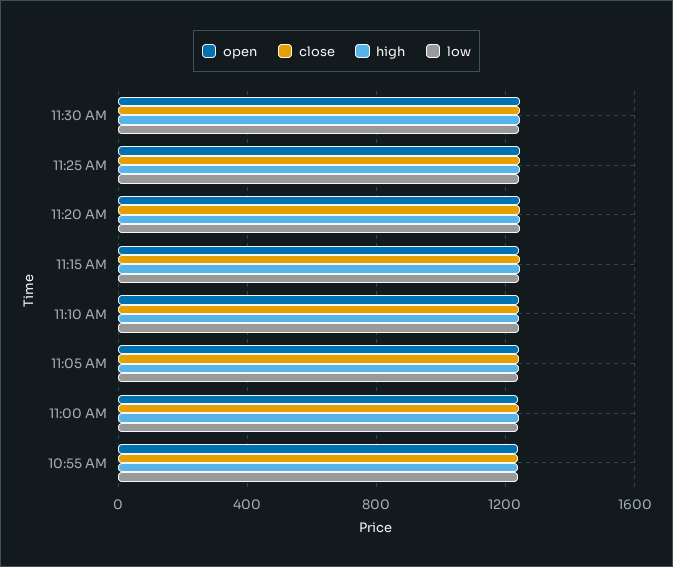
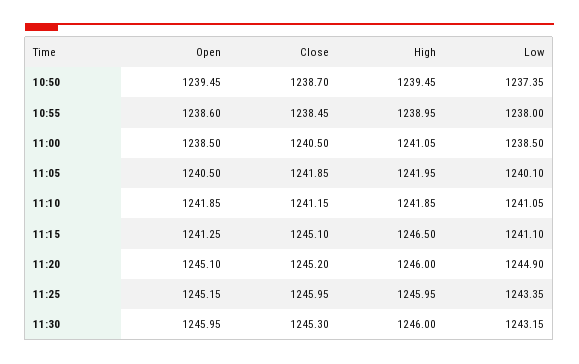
open, 10:50: none -> 1239.45
close, 10:50: none -> 1238.7
high, 10:50: none -> 1239.45
low, 10:50: none -> 1237.35

